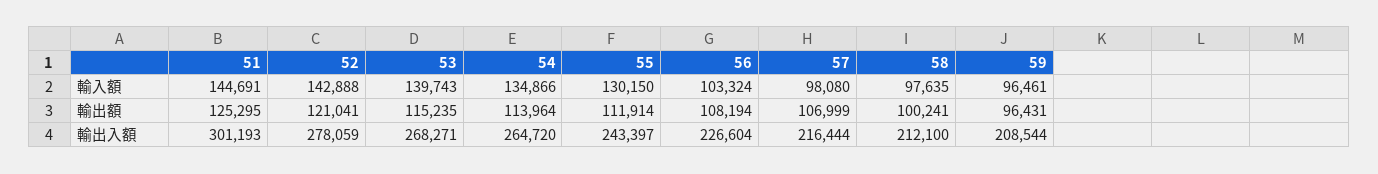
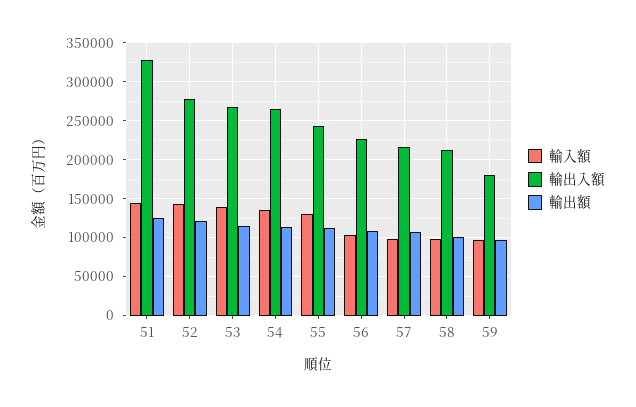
輸出入額, 51: 301193 -> 330000
輸出入額, 59: 208544 -> 180000

